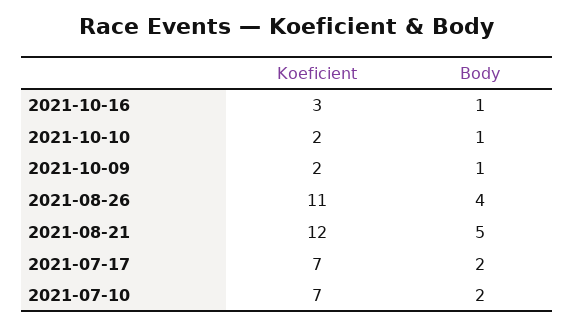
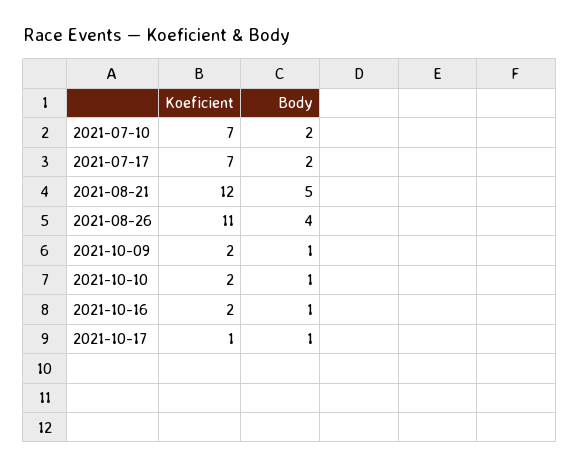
Koeficient, 2021-10-16: 3 -> 2
Koeficient, 2021-10-17: none -> 1
Body, 2021-10-17: none -> 1

